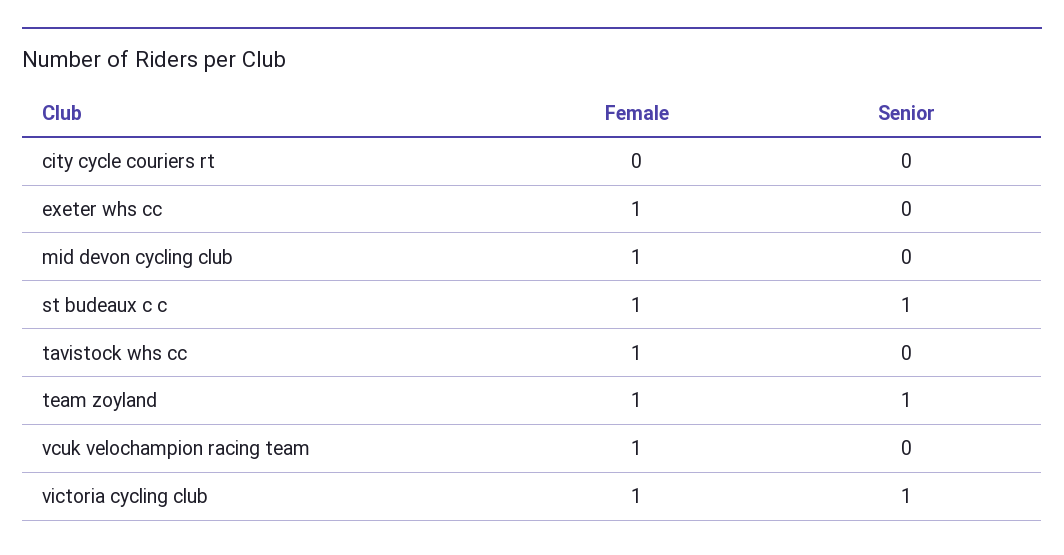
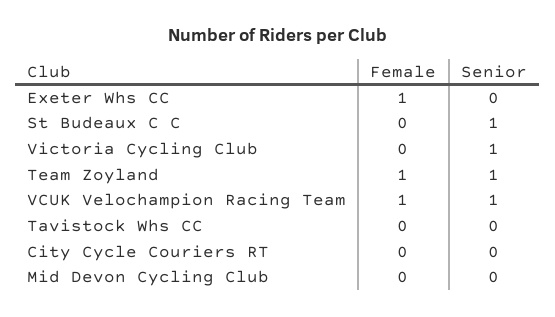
Female, mid devon cycling club: 1 -> 0
Female, st budeaux c c: 1 -> 0
Female, tavistock whs cc: 1 -> 0
Senior, vcuk velochampion racing team: 0 -> 1
Female, victoria cycling club: 1 -> 0

